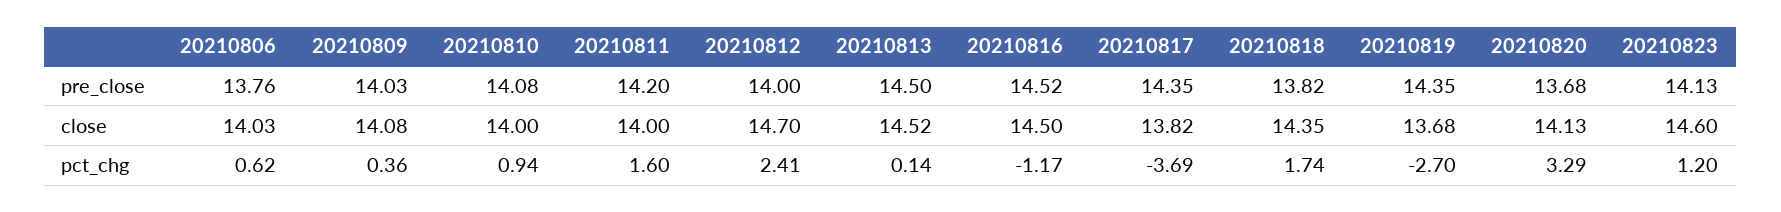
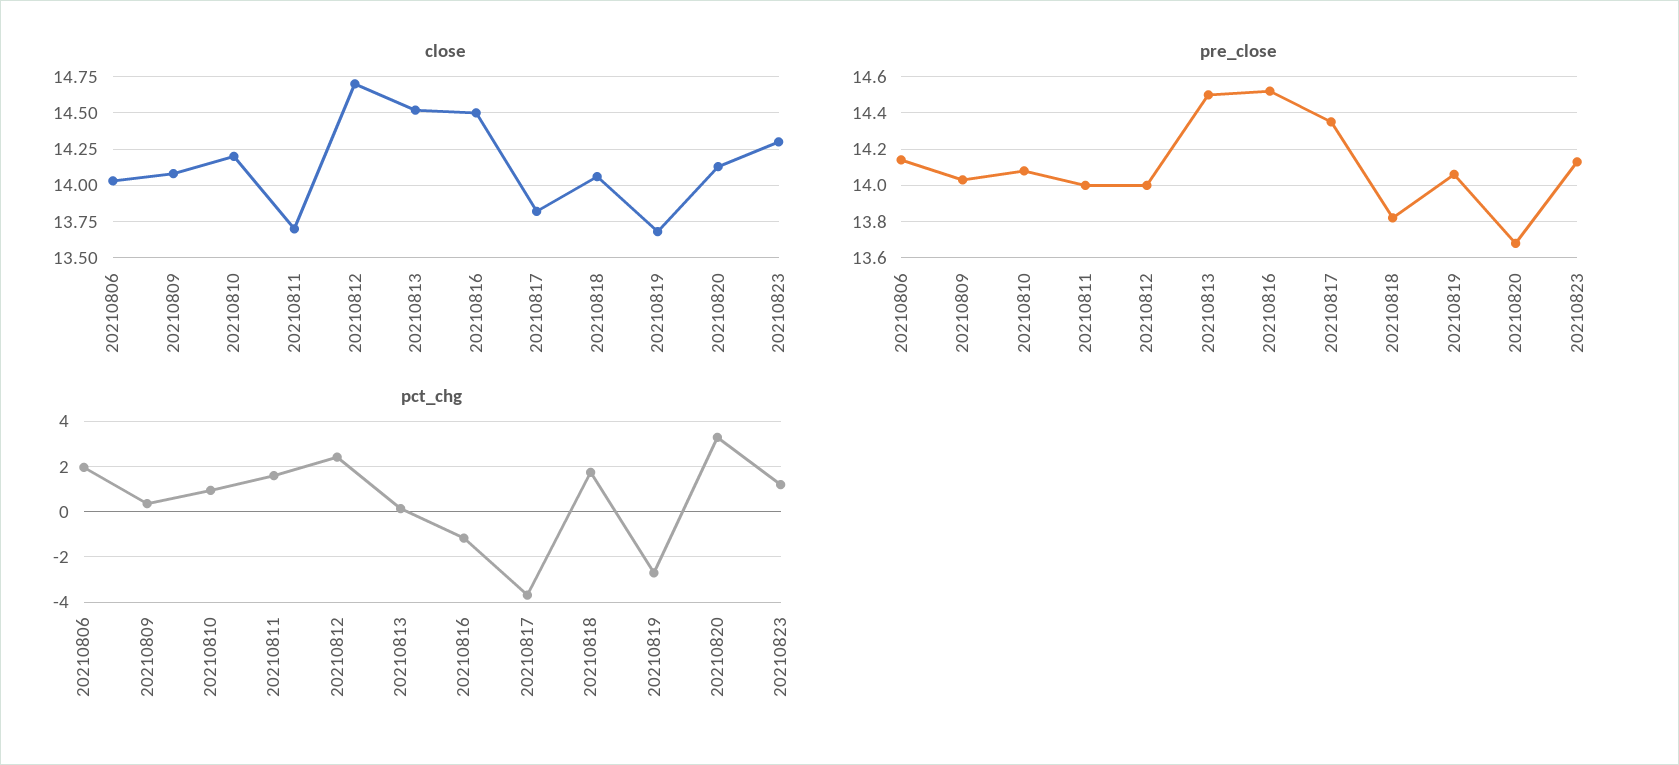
pre_close, 20210806: 13.76 -> 14.15
pre_close, 20210811: 14.2 -> 14
pre_close, 20210819: 14.35 -> 14.05
close, 20210810: 14 -> 14.2
close, 20210811: 14 -> 13.7
close, 20210818: 14.35 -> 14.05
close, 20210823: 14.6 -> 14.3
pct_chg, 20210806: 0.62 -> 2

